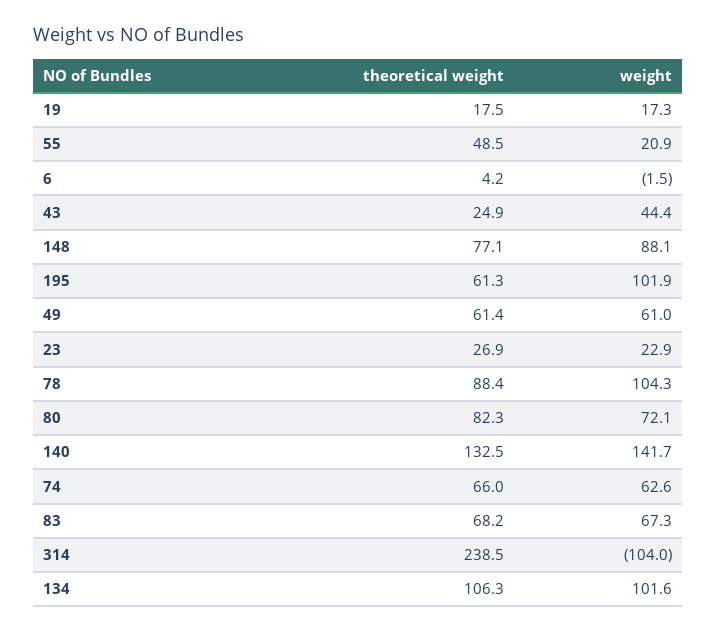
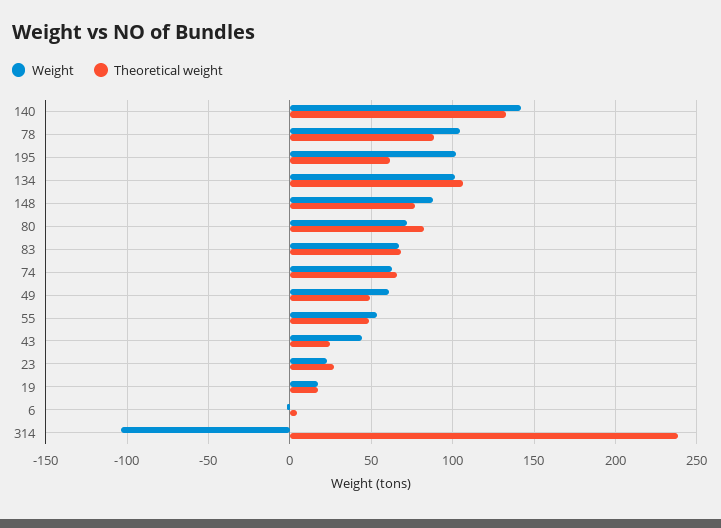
weight, 55: 20.9 -> 55
theoretical weight, 49: 61.4 -> 50

